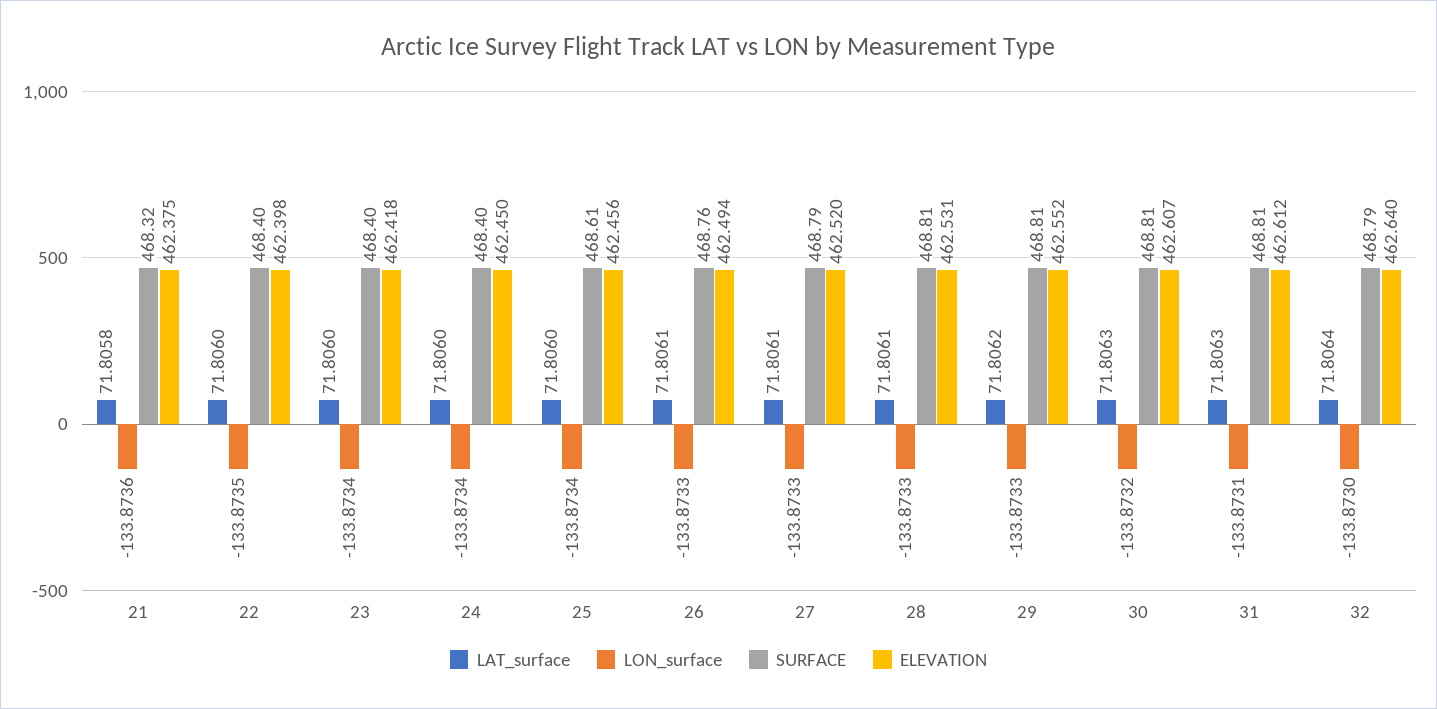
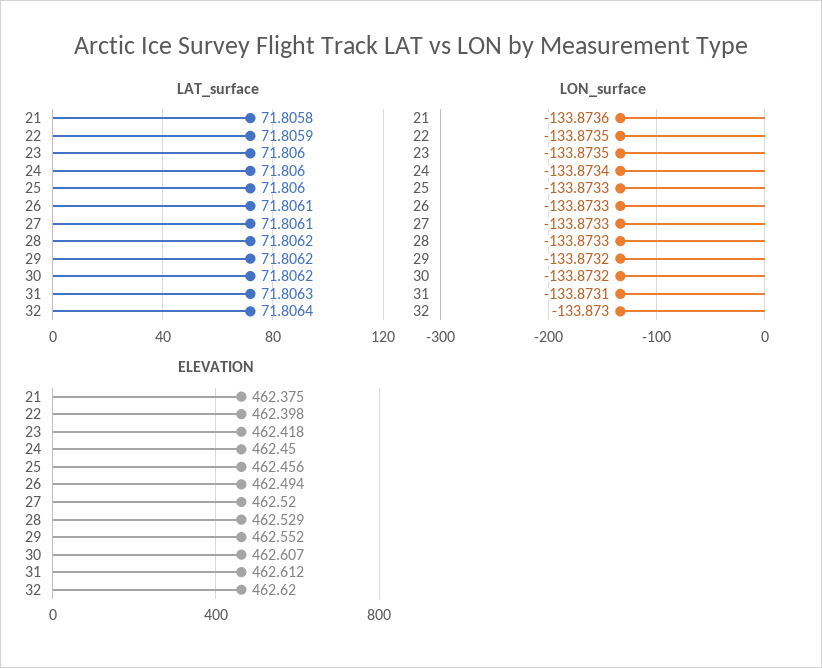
SURFACE, 21: 468.32 -> none
LAT_surface, 22: 71.806 -> 71.8059
SURFACE, 22: 468.4 -> none
LON_surface, 23: -133.8734 -> -133.8735
SURFACE, 23: 468.4 -> none
SURFACE, 24: 468.4 -> none
LON_surface, 25: -133.8734 -> -133.8733
SURFACE, 25: 468.61 -> none
SURFACE, 26: 468.76 -> none
SURFACE, 27: 468.79 -> none
LAT_surface, 28: 71.8061 -> 71.8062
SURFACE, 28: 468.81 -> none
ELEVATION, 28: 462.531 -> 462.529
LON_surface, 29: -133.8733 -> -133.8732
SURFACE, 29: 468.81 -> none
LAT_surface, 30: 71.8063 -> 71.8062
SURFACE, 30: 468.81 -> none
SURFACE, 31: 468.81 -> none
SURFACE, 32: 468.79 -> none
ELEVATION, 32: 462.64 -> 462.62

